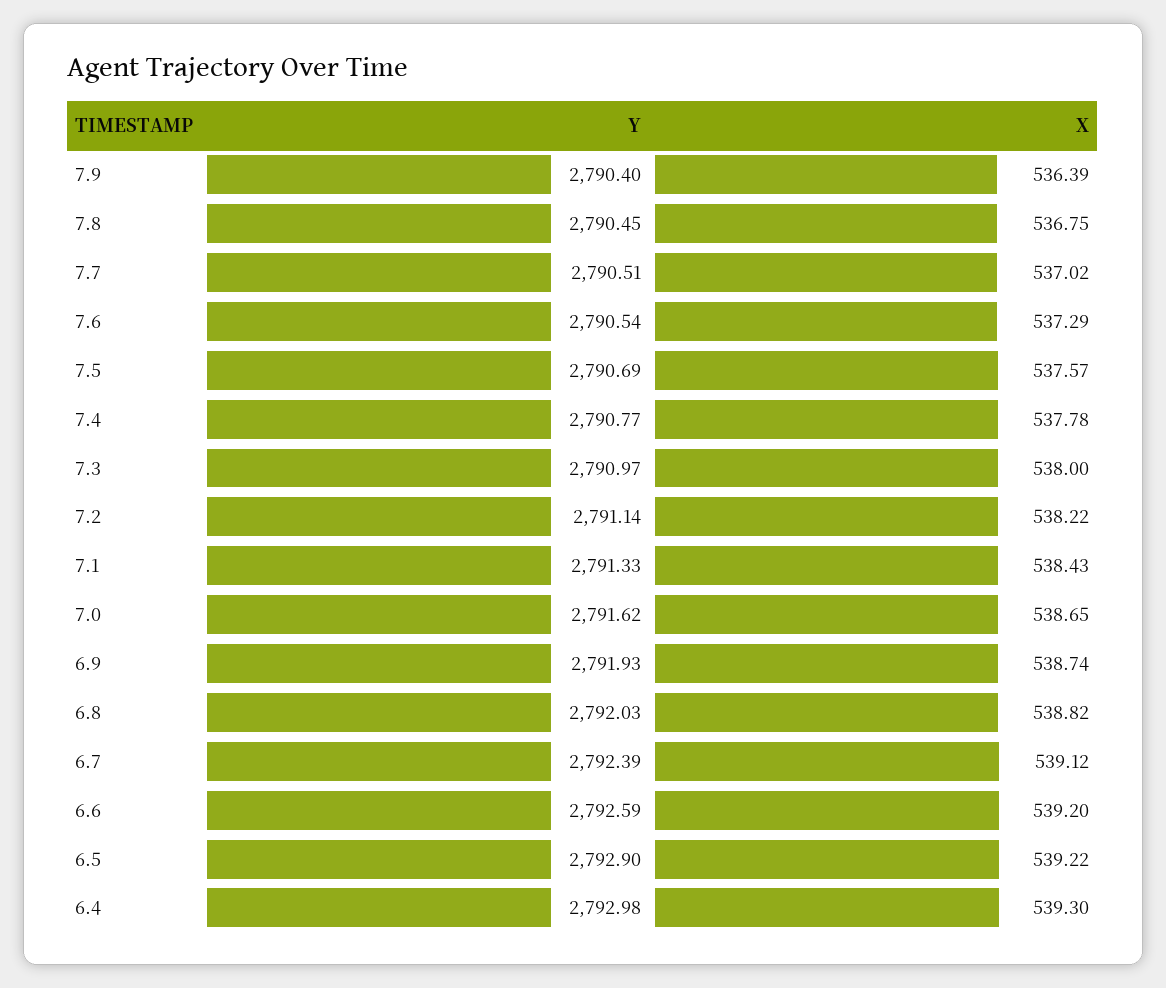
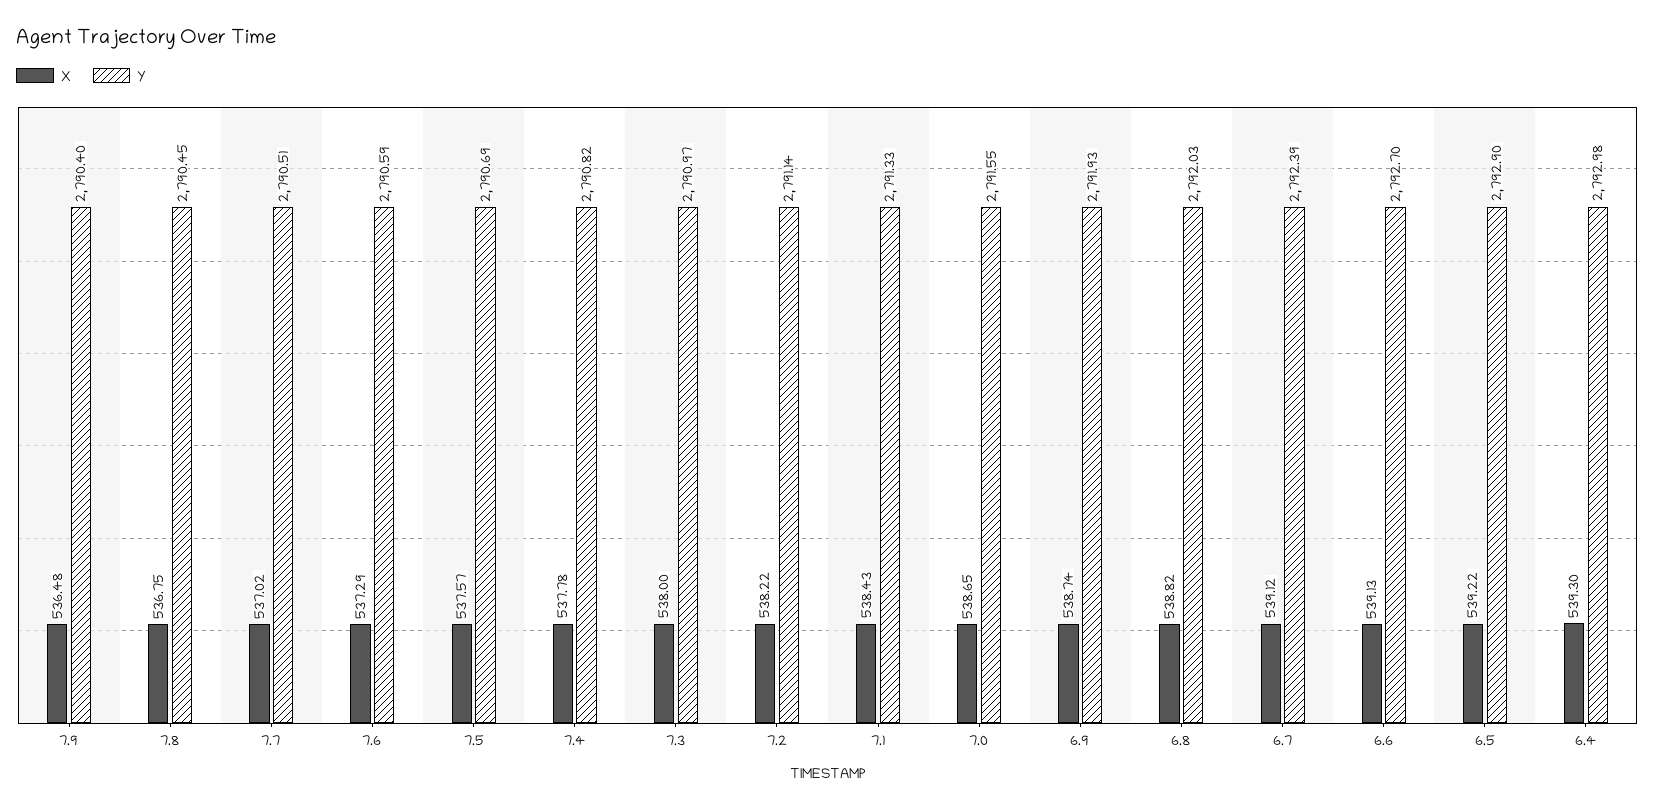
X, 7.9: 536.39 -> 536.48
Y, 7.6: 2790.54 -> 2790.59
Y, 7.4: 2790.77 -> 2790.82
Y, 7.0: 2791.62 -> 2791.55
Y, 6.6: 2792.59 -> 2792.7
X, 6.6: 539.2 -> 539.13

